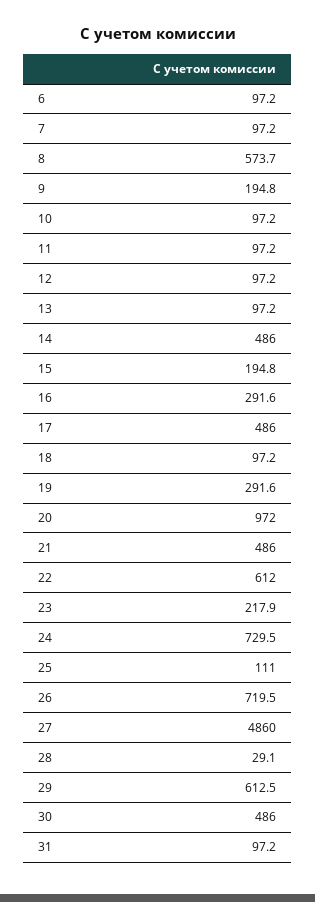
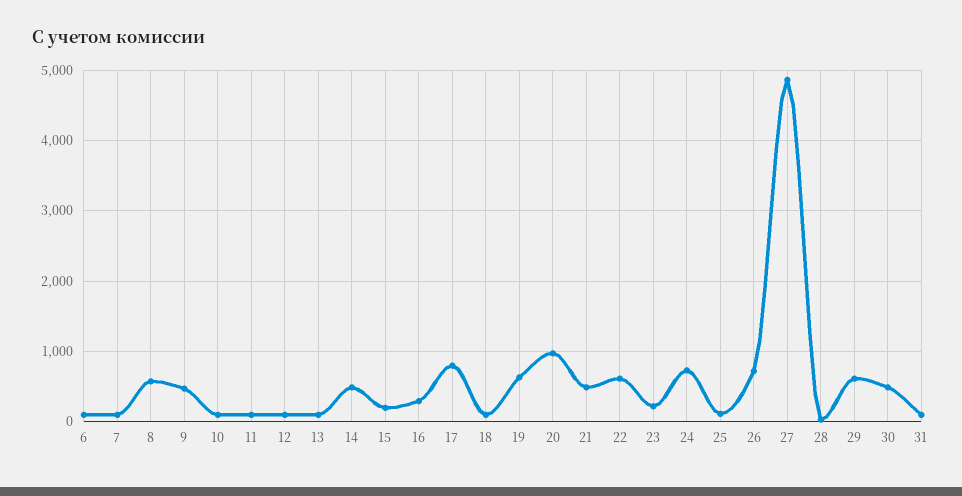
9: 194.8 -> 500
17: 486 -> 800
19: 291.6 -> 600

